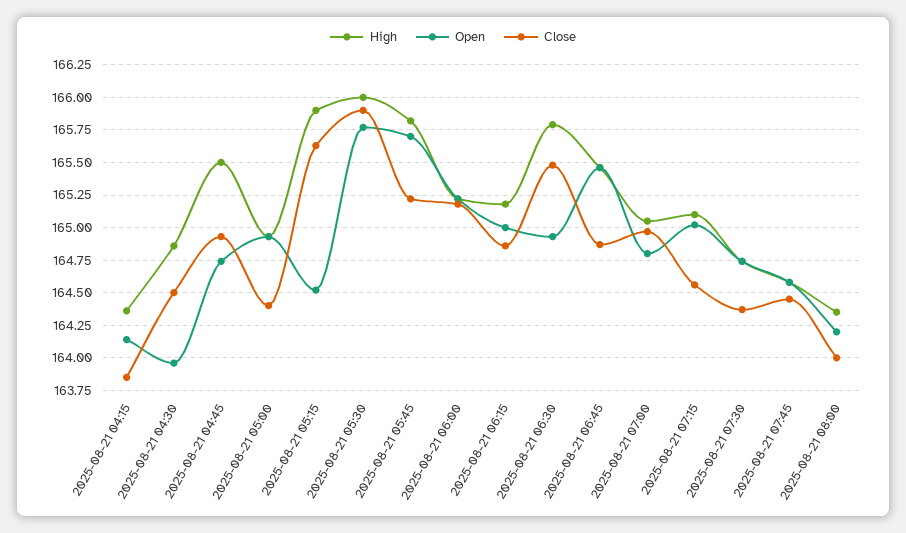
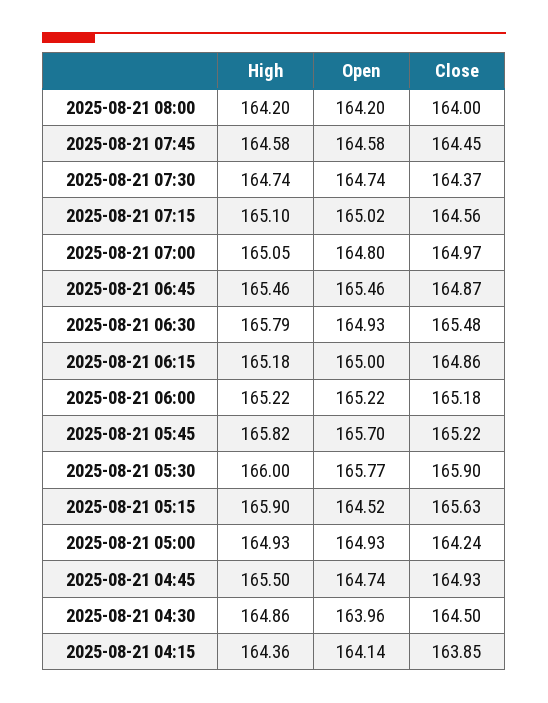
Close, 2025-08-21 05:00: 164.4 -> 164.24
High, 2025-08-21 08:00: 164.35 -> 164.2

